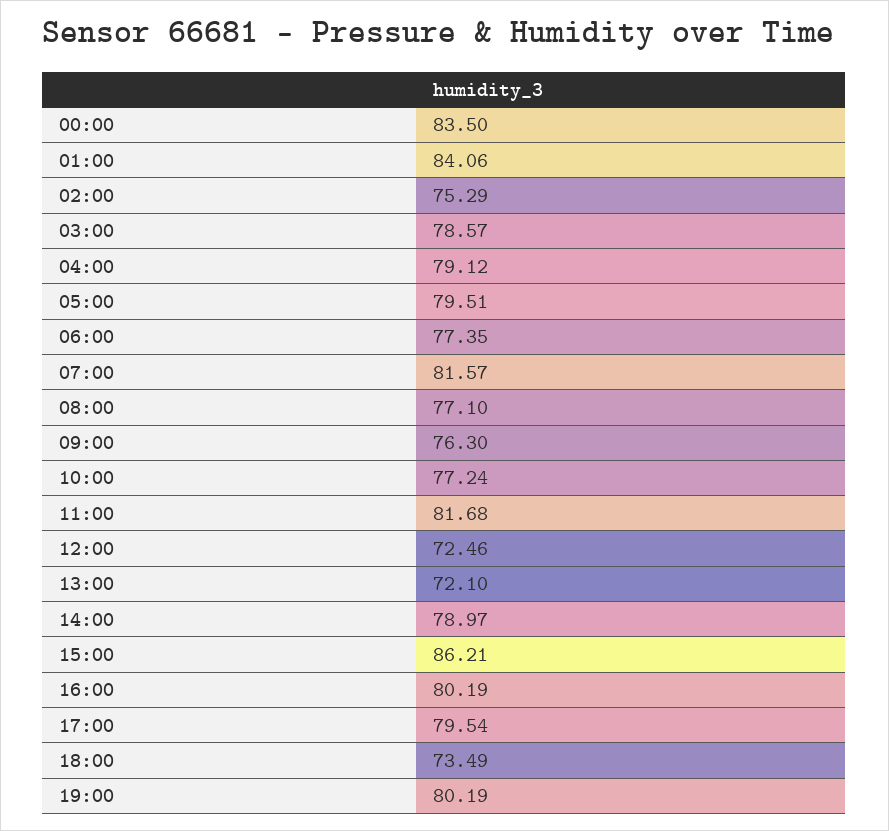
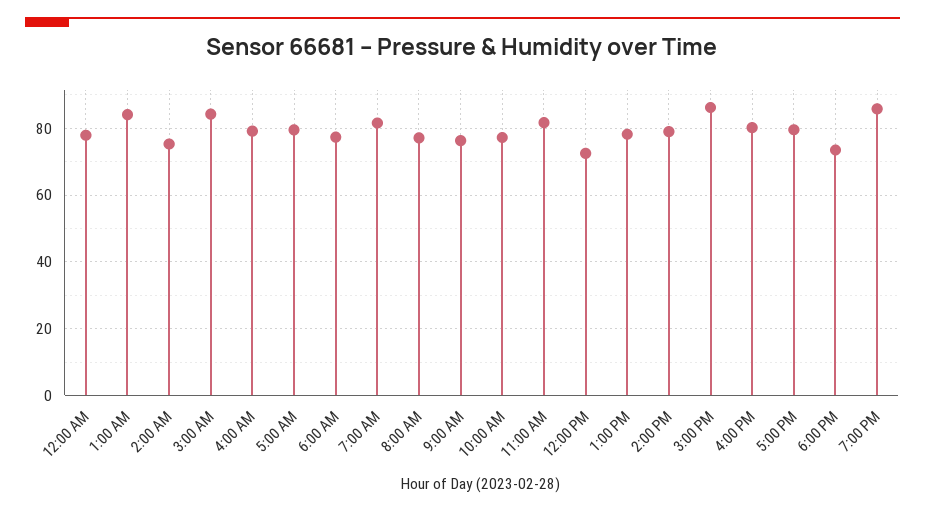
00:00: 83.5 -> 78
03:00: 78.57 -> 84
13:00: 72.1 -> 78
19:00: 80.19 -> 86

